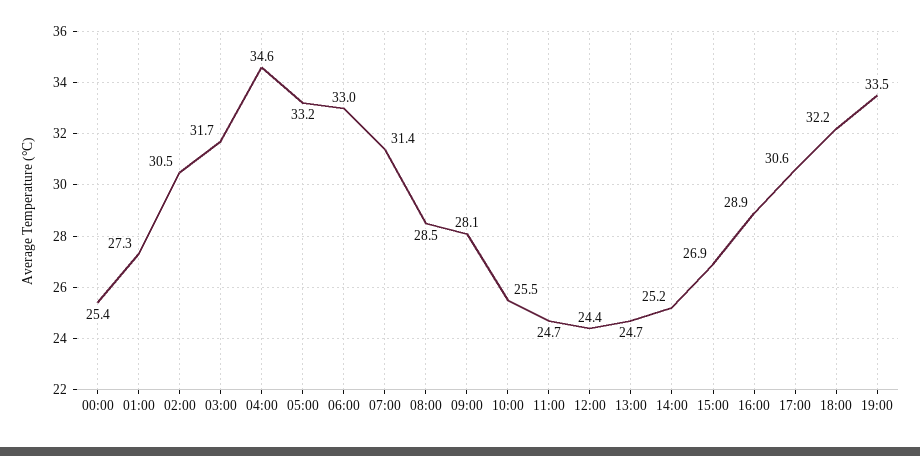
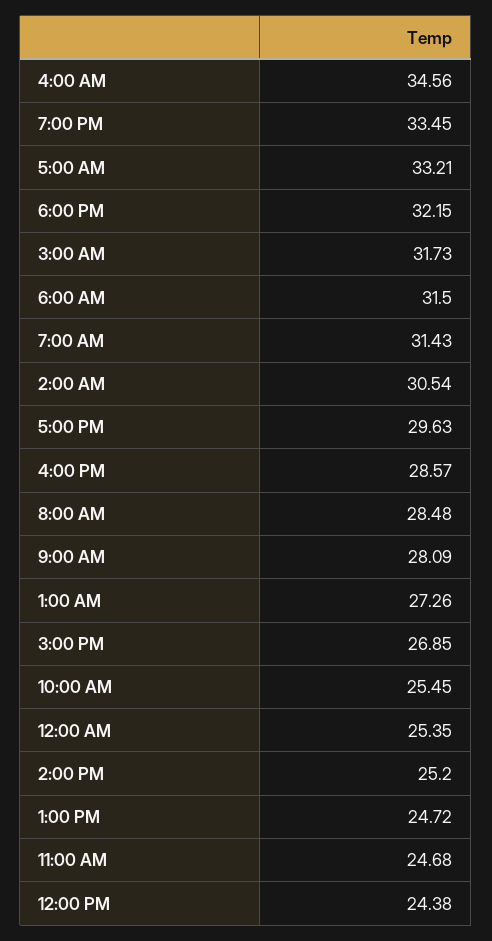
06:00: 33 -> 31.5
16:00: 28.9 -> 28.57
17:00: 30.6 -> 29.63

